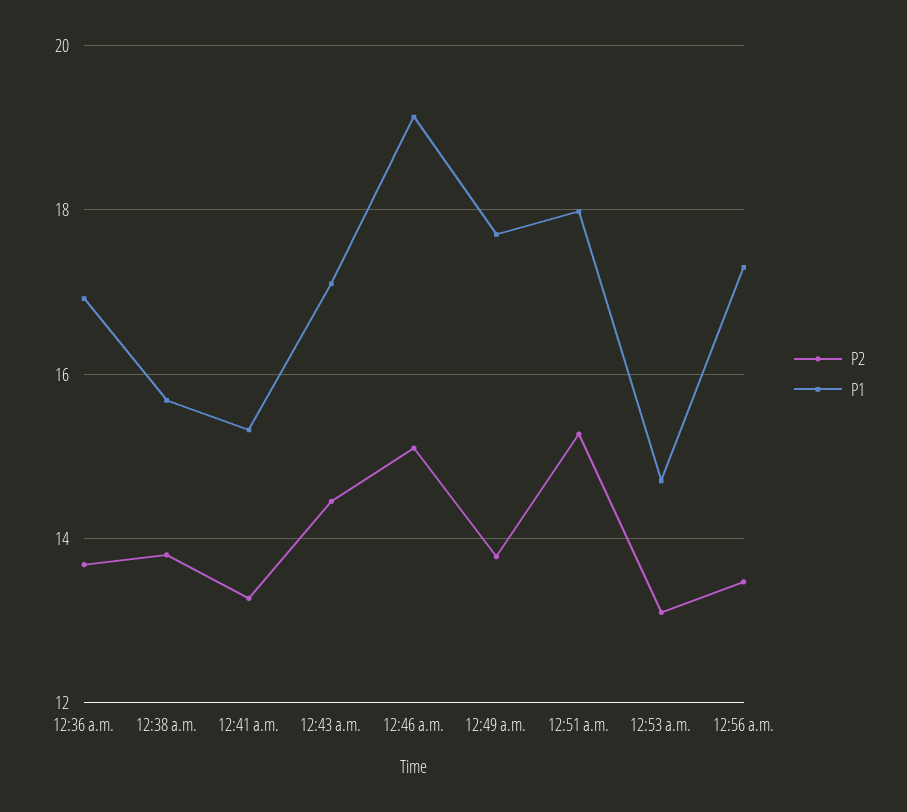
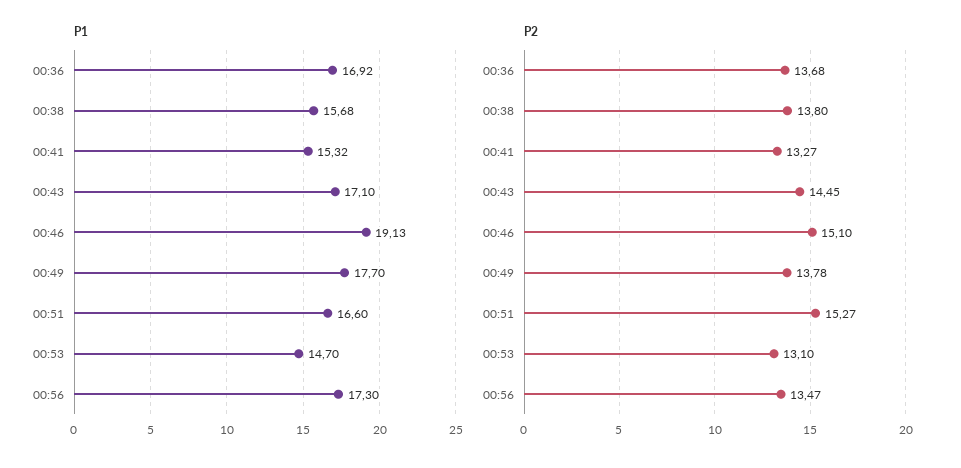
P1, 12:51 a.m.: 18 -> 16.6

